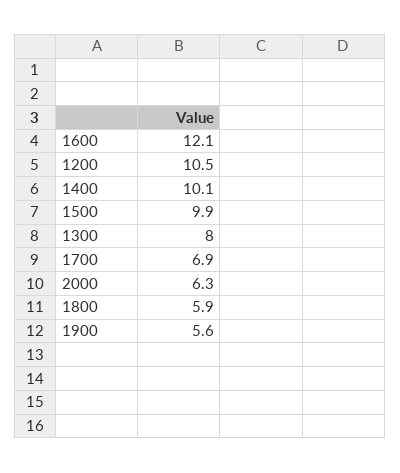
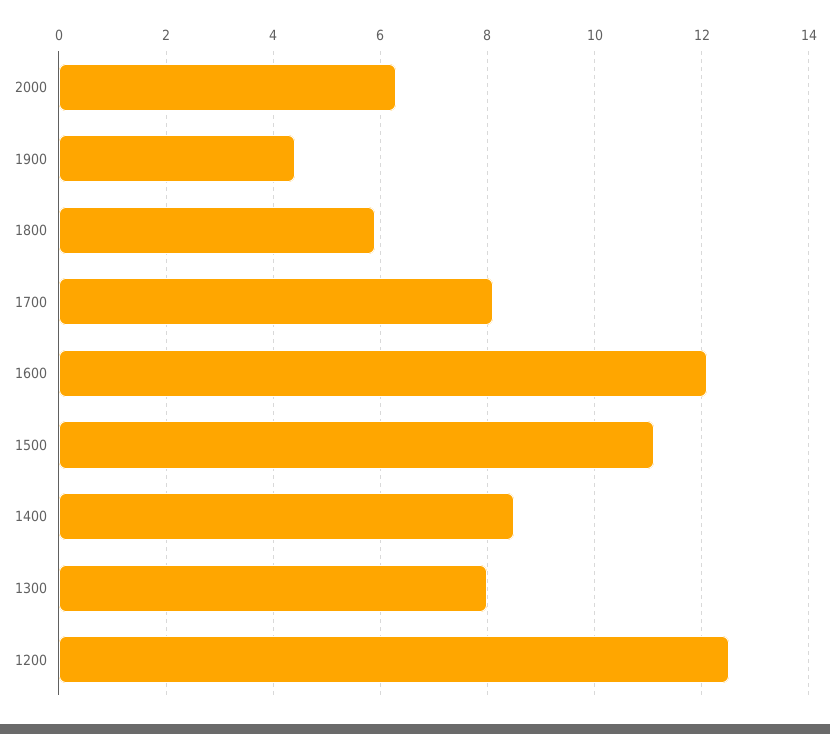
1200: 10.5 -> 12.5
1400: 10.1 -> 8.5
1500: 9.9 -> 11
1700: 6.9 -> 8
1900: 5.6 -> 4.5

